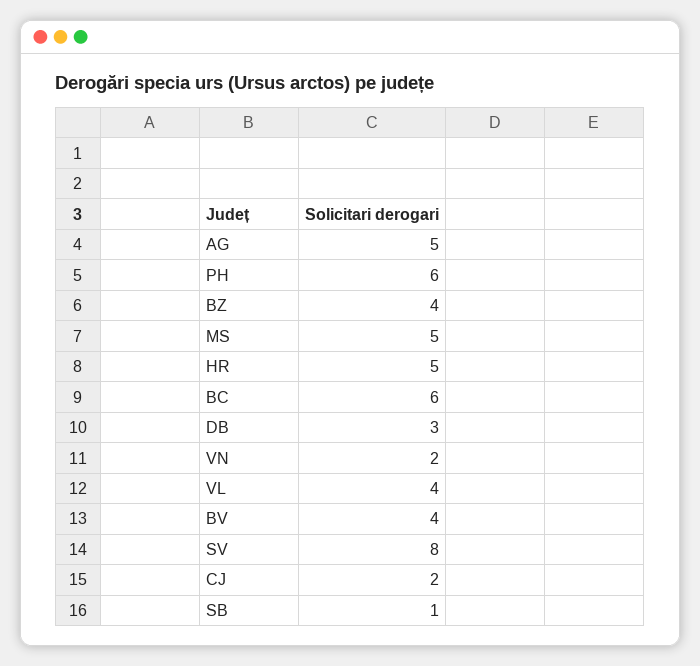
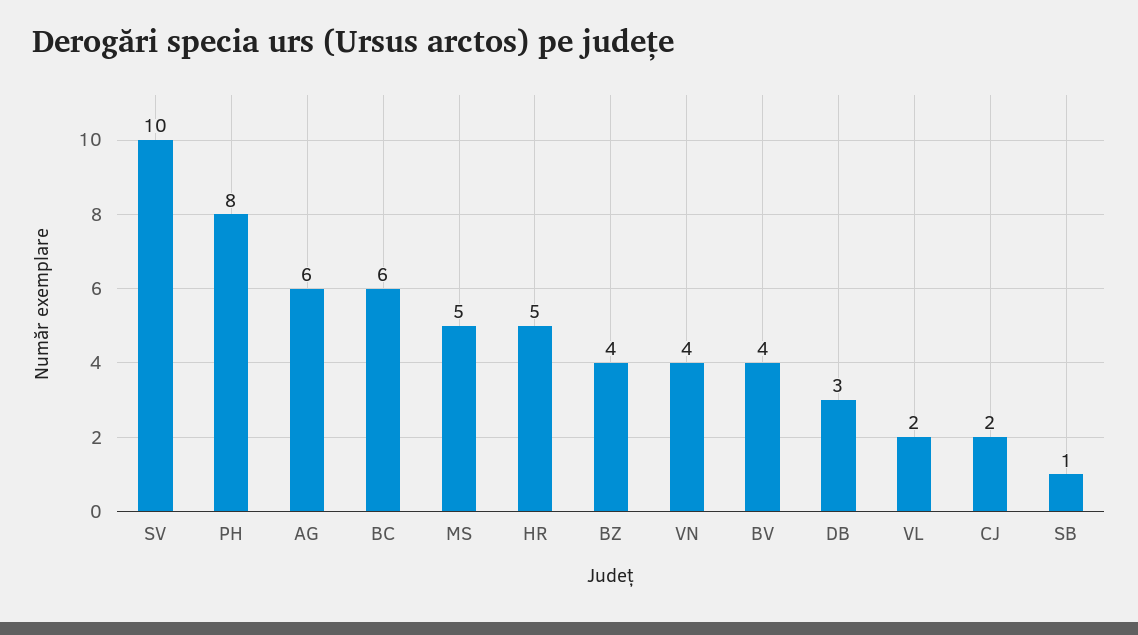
AG: 5 -> 6
PH: 6 -> 8
VN: 2 -> 4
VL: 4 -> 2
SV: 8 -> 10

